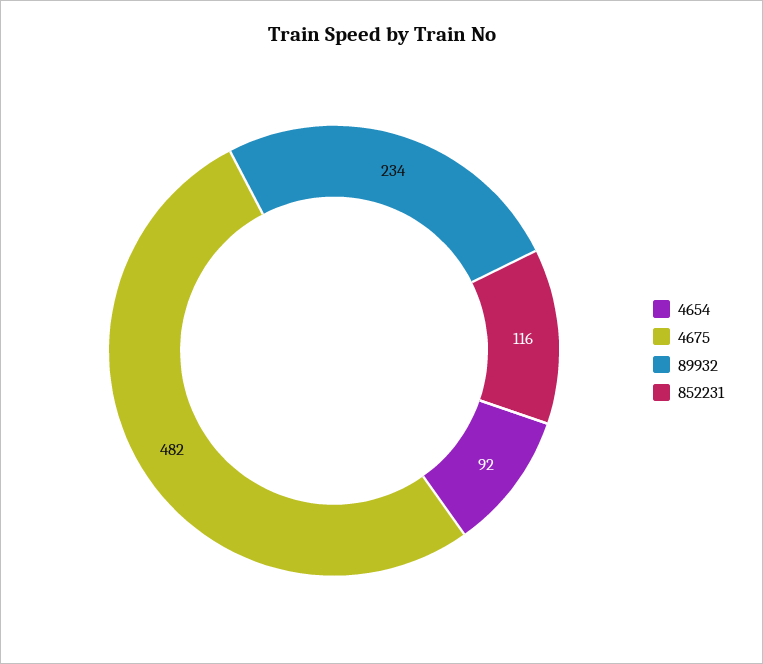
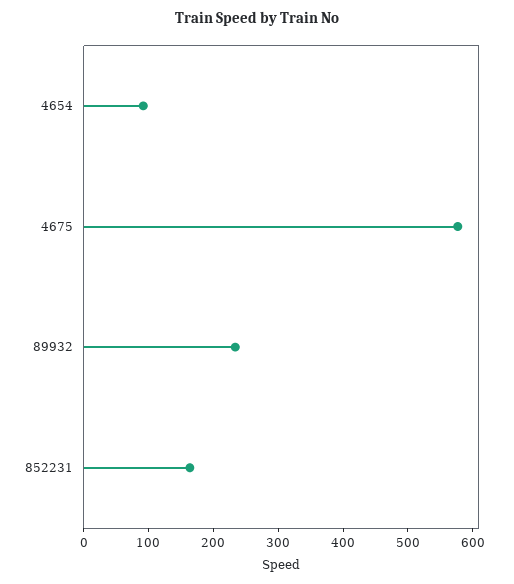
4675: 482 -> 580
852231: 116 -> 160

